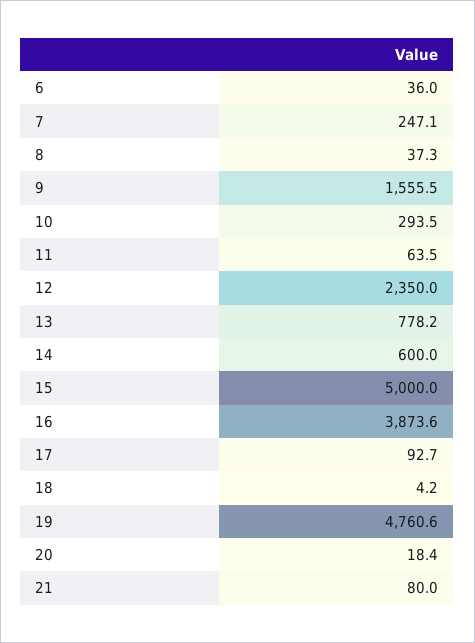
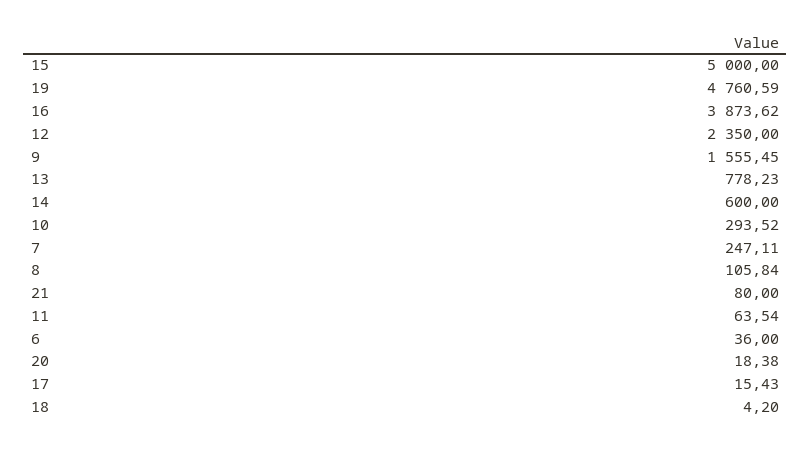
8: 37.3 -> 105.84
17: 92.7 -> 15.43

